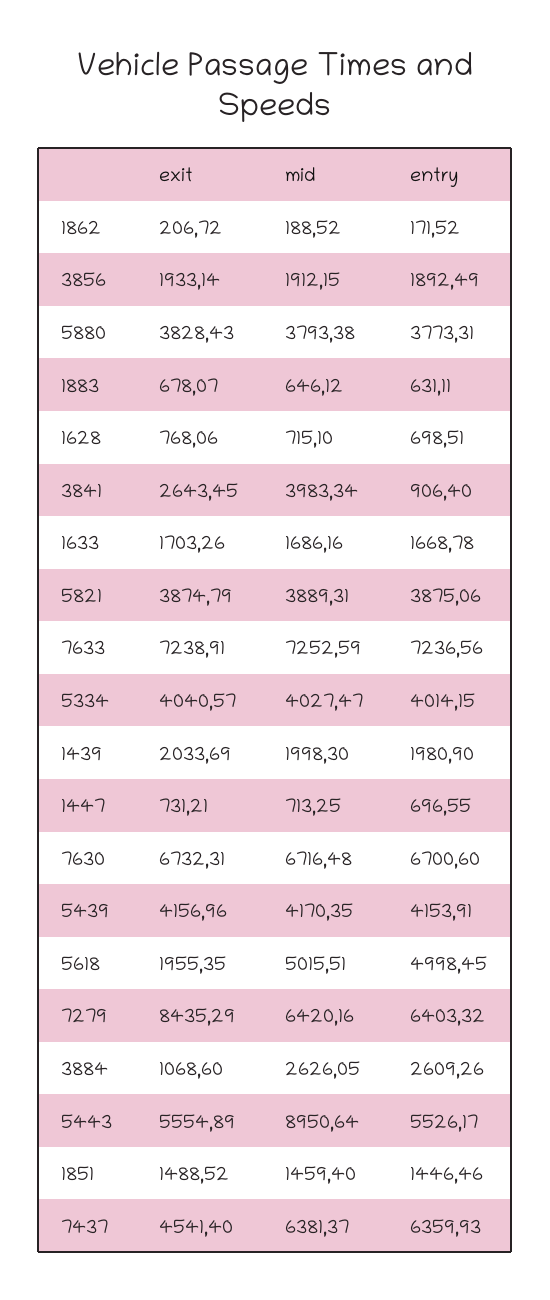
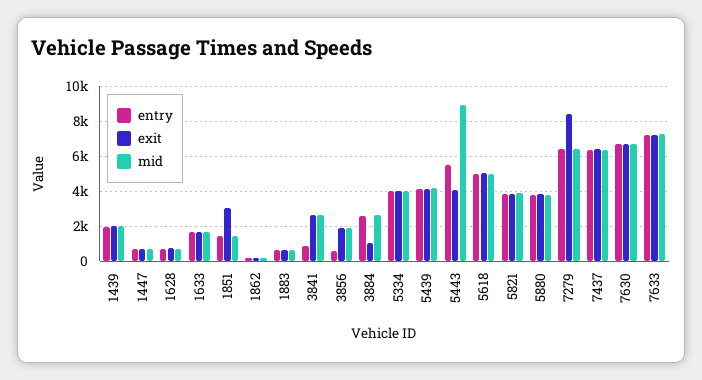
entry, 3856: 1892.49 -> 500
mid, 3841: 3983.34 -> 2500
exit, 5618: 1955.35 -> 5000
exit, 5443: 5554.89 -> 4000
exit, 1851: 1488.52 -> 3000
exit, 7437: 4541.4 -> 6500

